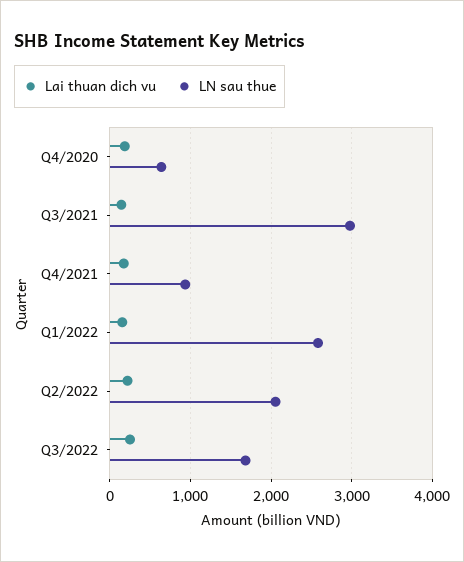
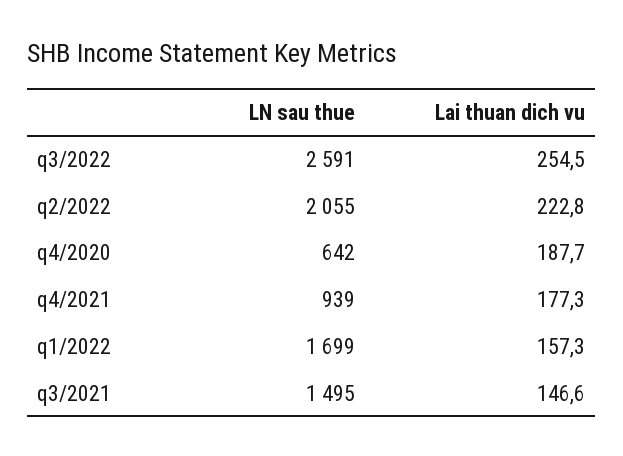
LN sau thue, Q3/2021: 3000 -> 1495
LN sau thue, Q1/2022: 2600 -> 1699
LN sau thue, Q3/2022: 1700 -> 2591

